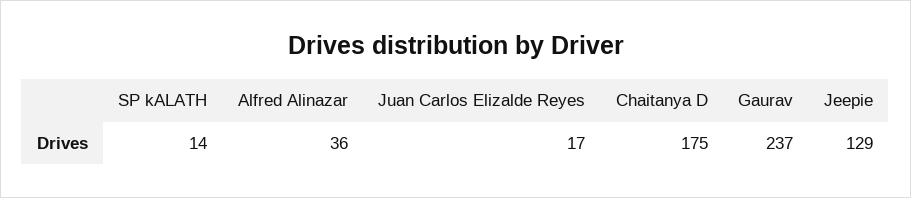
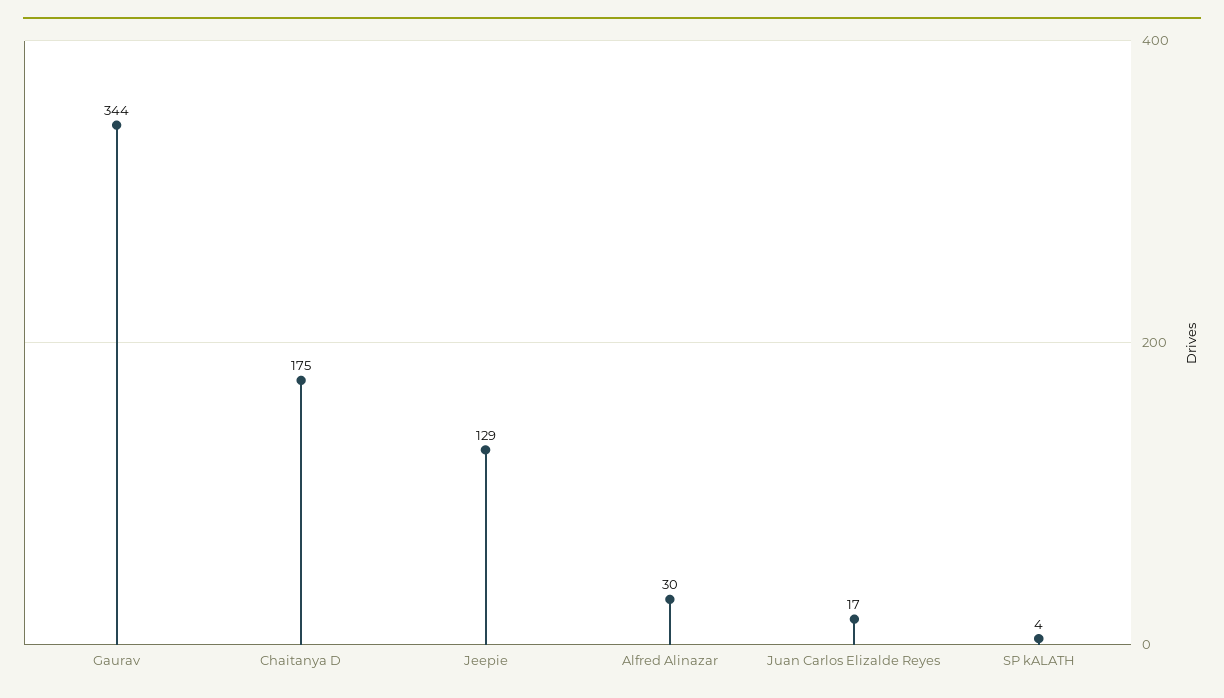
SP kALATH: 14 -> 4
Alfred Alinazar: 36 -> 30
Gaurav: 237 -> 344

